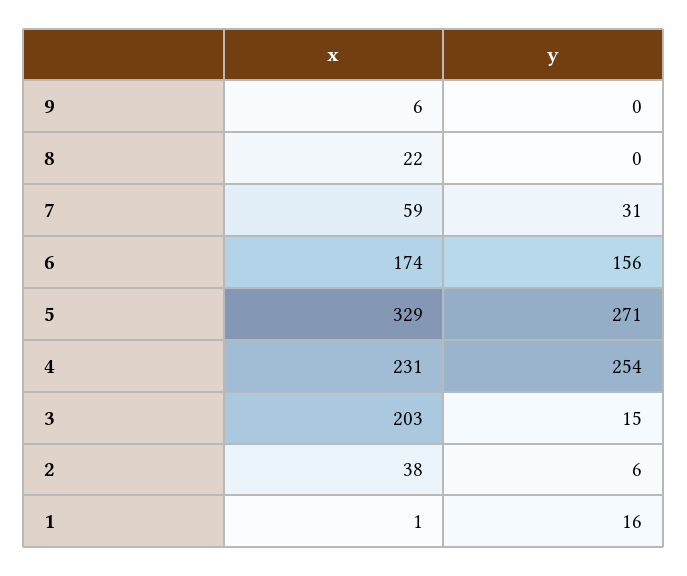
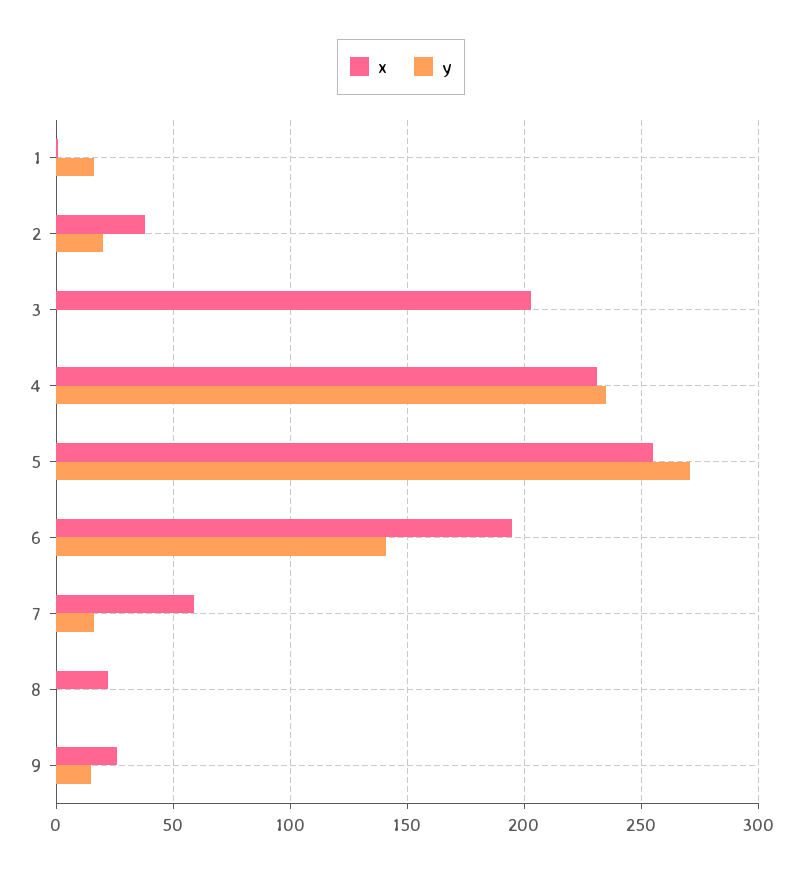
x, 9: 6 -> 25
y, 9: 0 -> 15
y, 7: 31 -> 15
x, 6: 174 -> 195
y, 6: 156 -> 140
x, 5: 329 -> 255
y, 4: 254 -> 235
y, 3: 15 -> 0
y, 2: 6 -> 20

